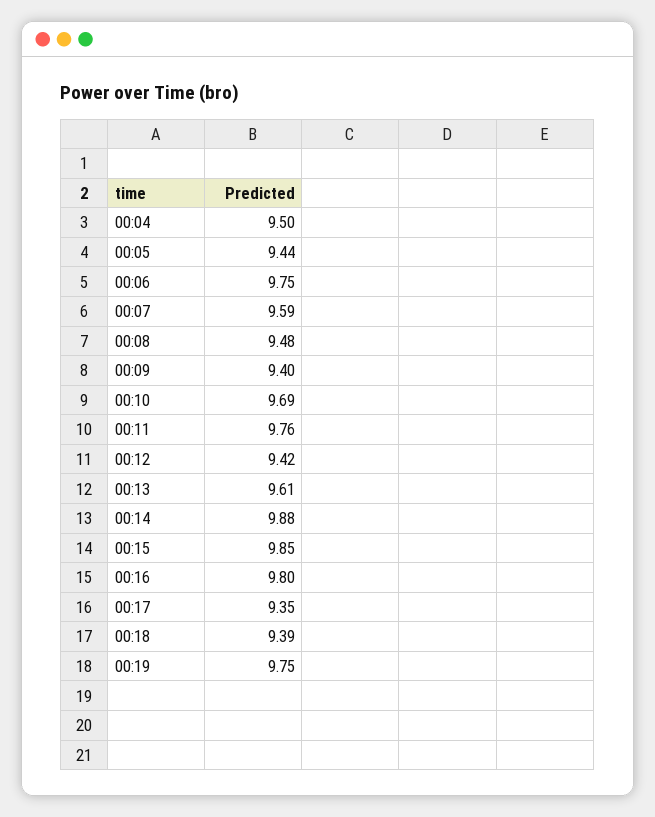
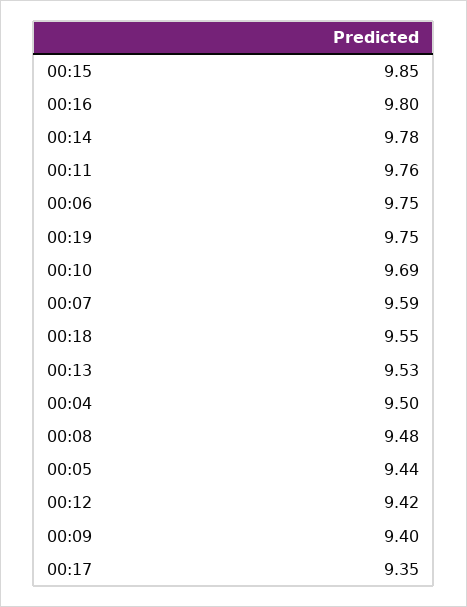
00:13: 9.61 -> 9.53
00:14: 9.88 -> 9.78
00:18: 9.39 -> 9.55

